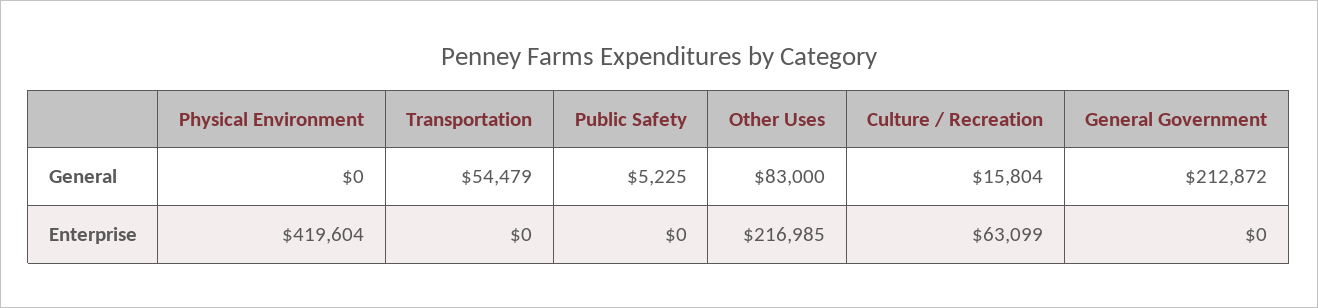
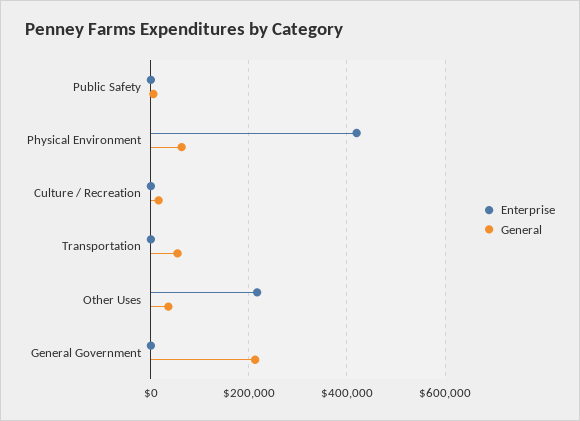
General, Physical Environment: 0 -> 60000
General, Other Uses: 83000 -> 40000
Enterprise, Culture / Recreation: 63099 -> 0

